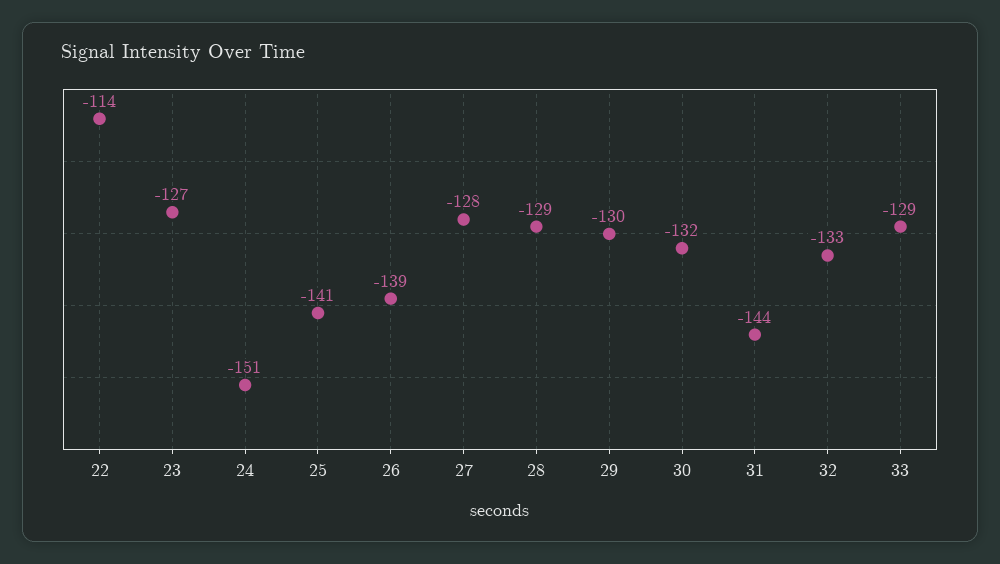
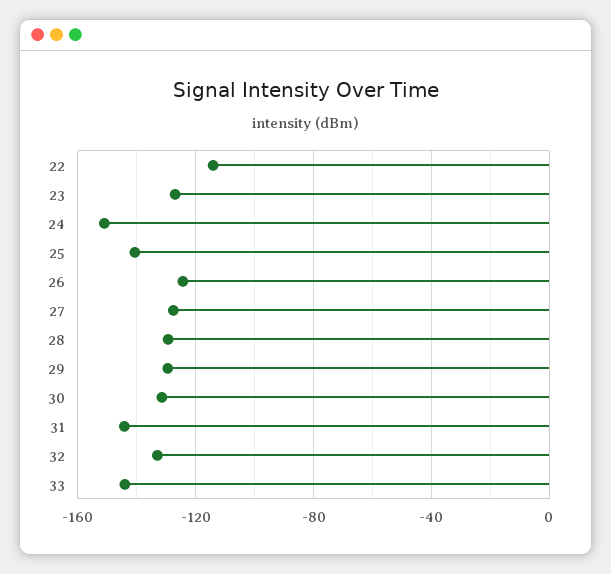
26: -139 -> -125
33: -129 -> -145

